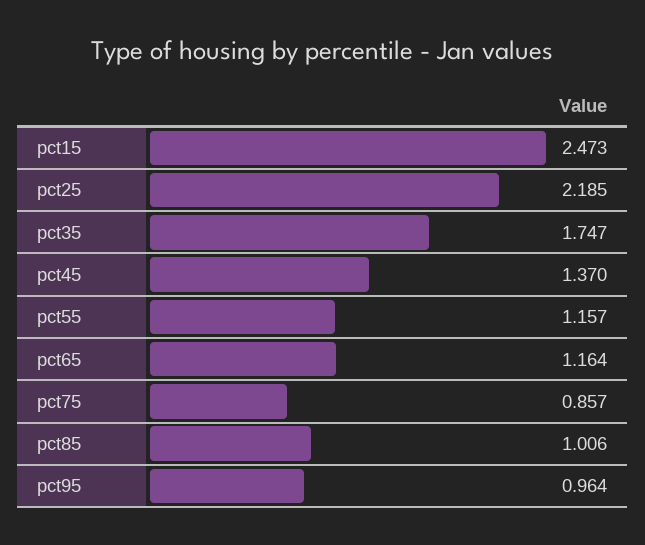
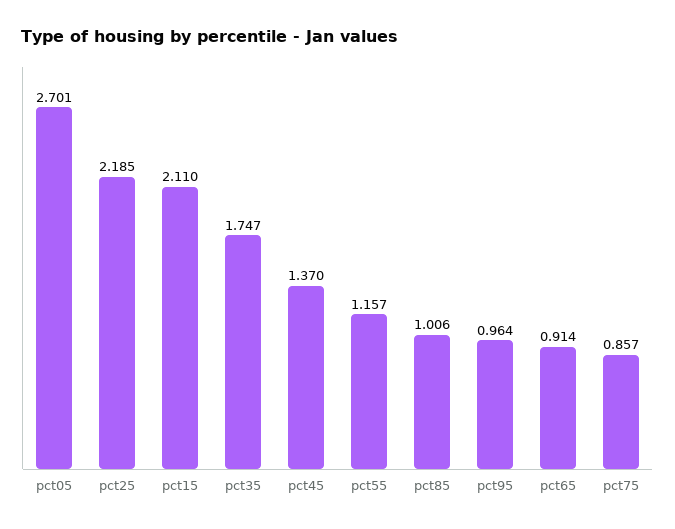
pct15: 2.473 -> 2.11
pct65: 1.164 -> 0.914
pct05: none -> 2.701

